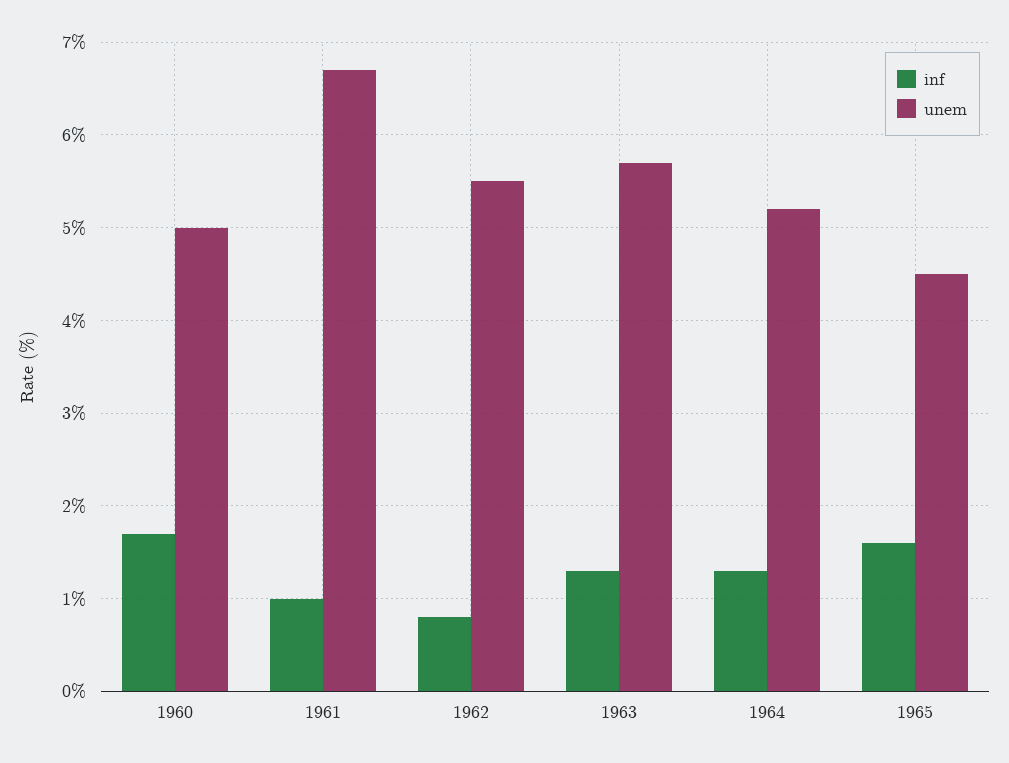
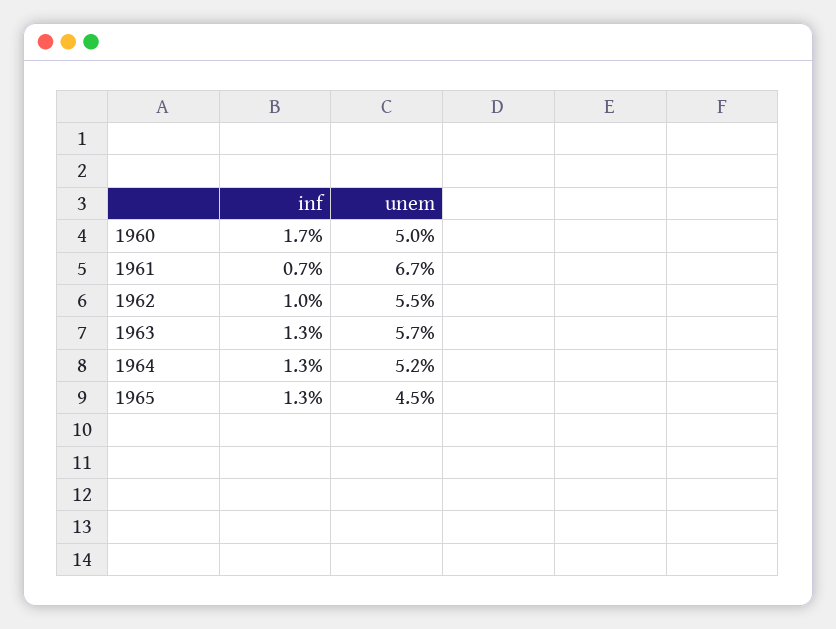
inf, 1961: 1 -> 0.7
inf, 1962: 0.8 -> 1
inf, 1965: 1.6 -> 1.3

